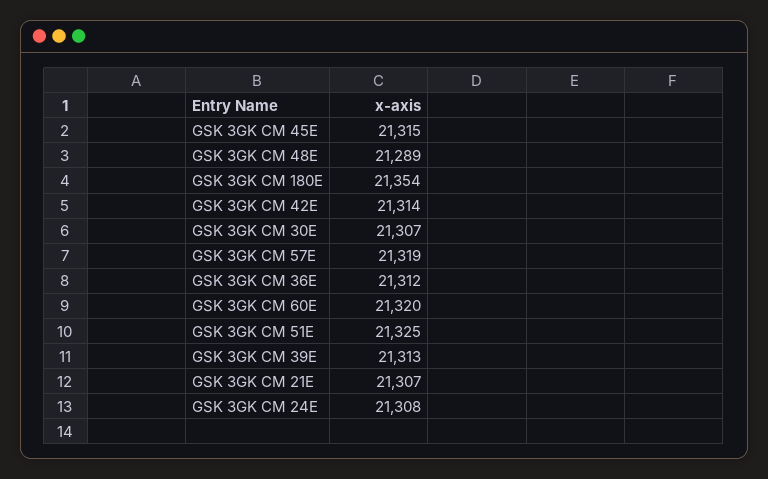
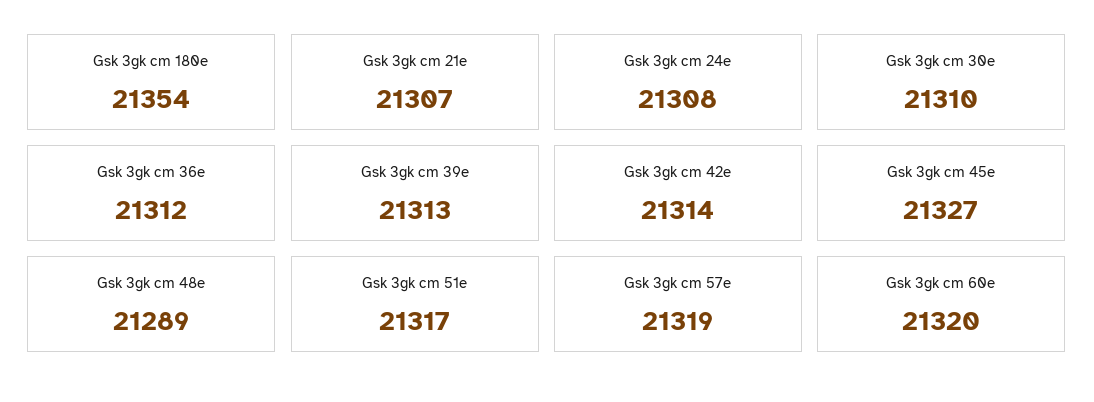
GSK 3GK CM 45E: 21315 -> 21327
GSK 3GK CM 30E: 21307 -> 21310
GSK 3GK CM 51E: 21325 -> 21317

